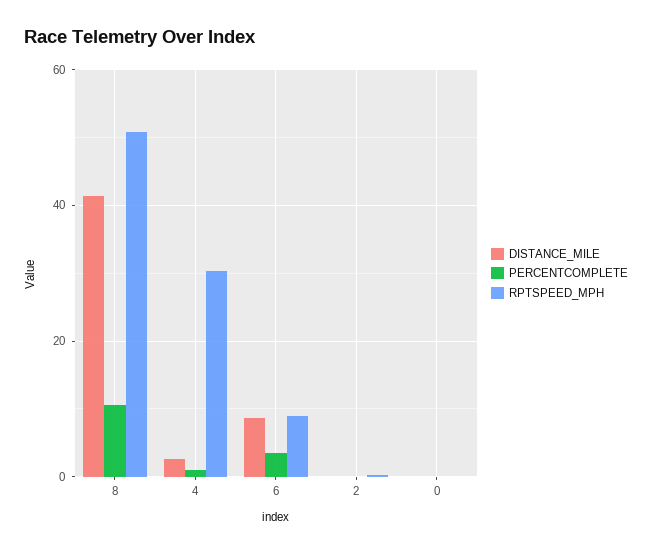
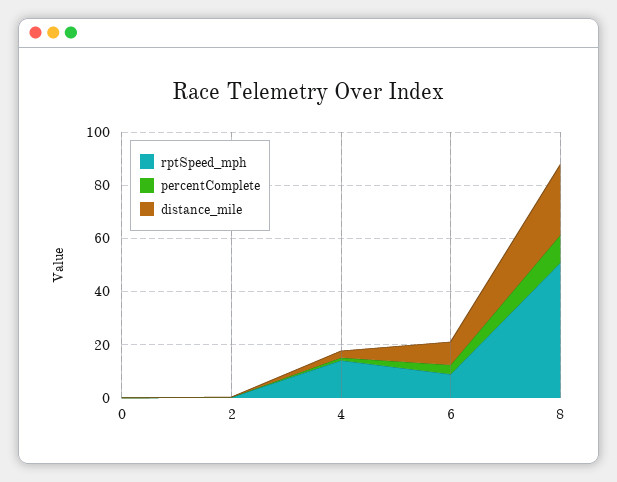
DISTANCE_MILE, 8: 42 -> 25
RPTSPEED_MPH, 4: 30 -> 15

